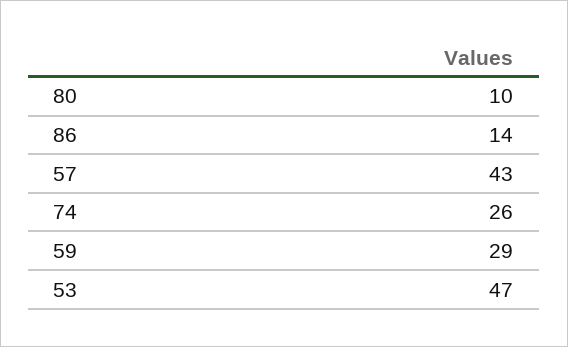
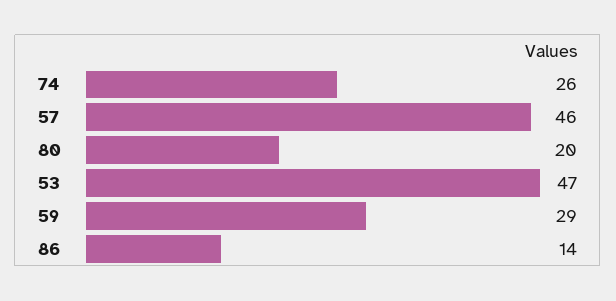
80: 10 -> 20
57: 43 -> 46

